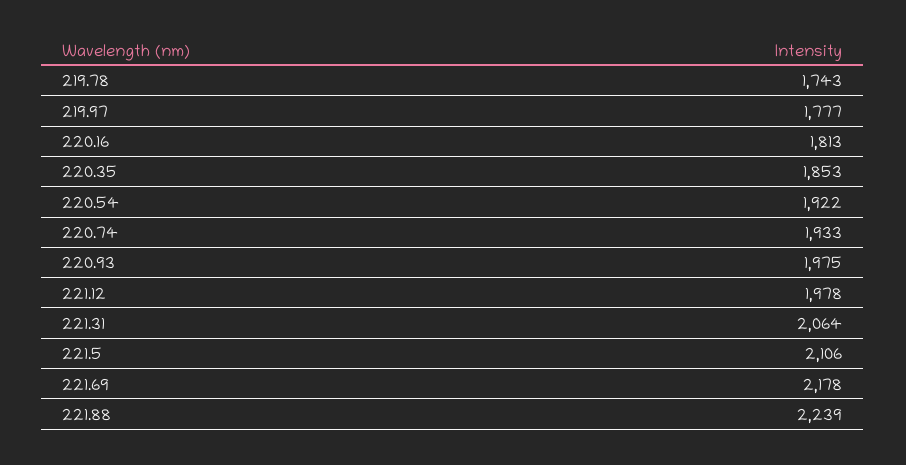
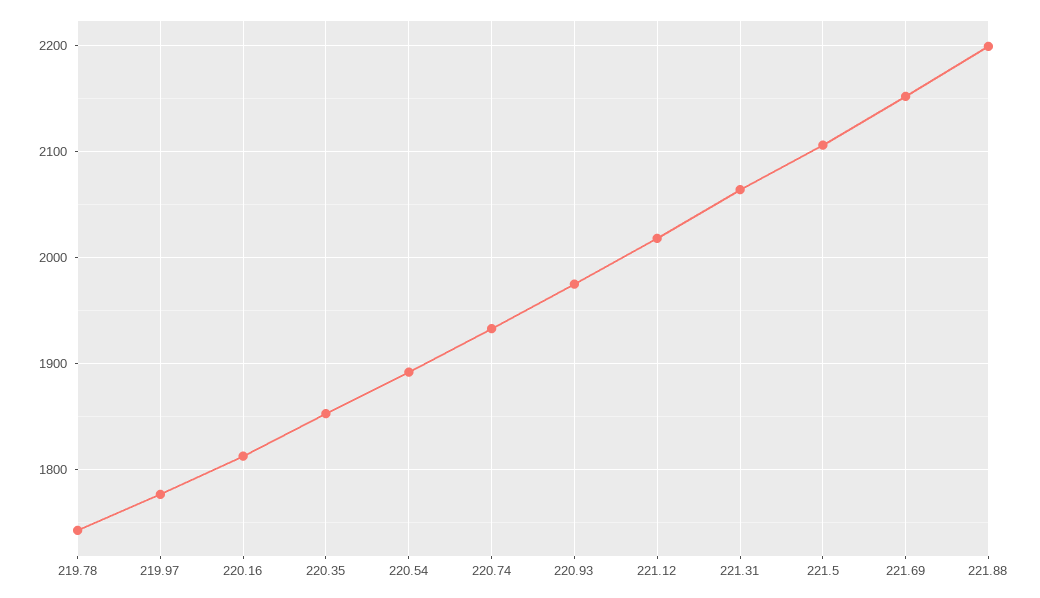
220.54: 1922 -> 1890
221.12: 1978 -> 2020
221.69: 2178 -> 2150
221.88: 2239 -> 2200

